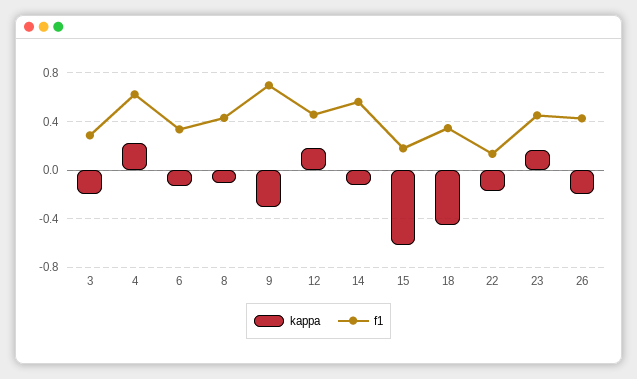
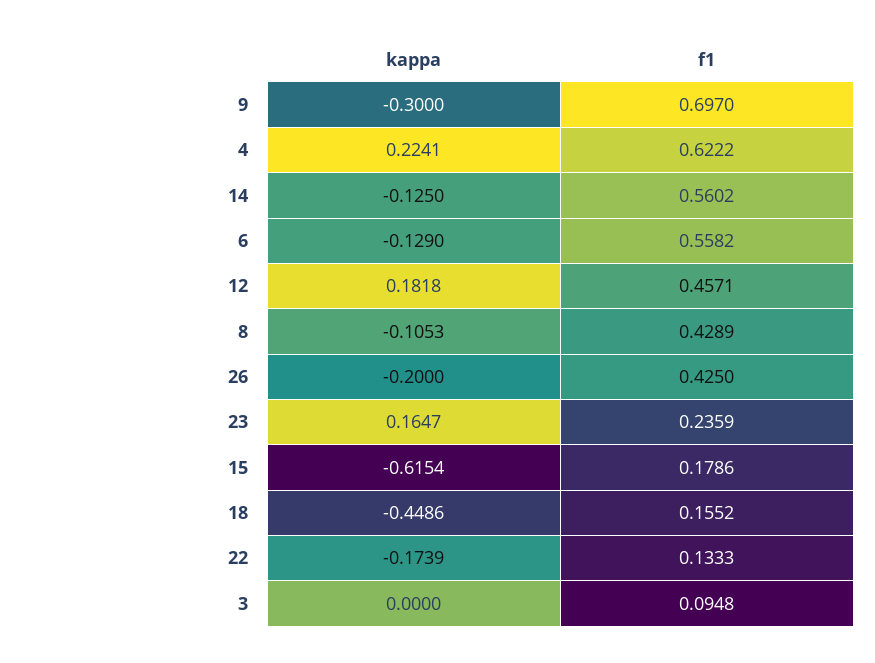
kappa, 3: -0.2 -> 0
f1, 3: 0.3 -> 0.0948
f1, 6: 0.35 -> 0.5582
f1, 18: 0.35 -> 0.1552
f1, 23: 0.45 -> 0.2359

